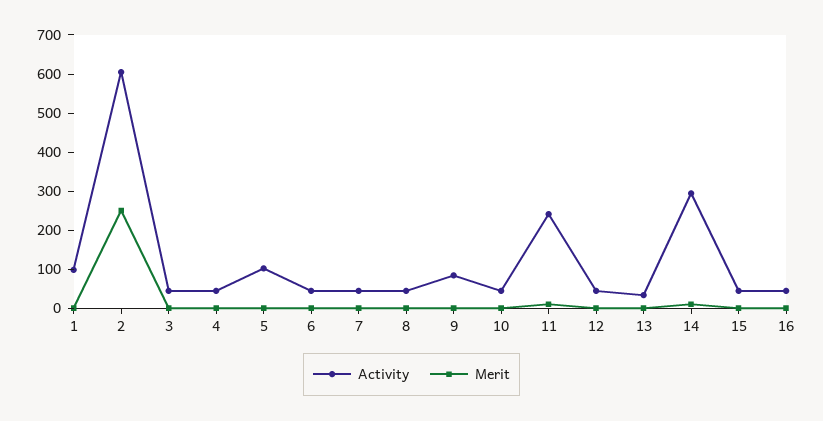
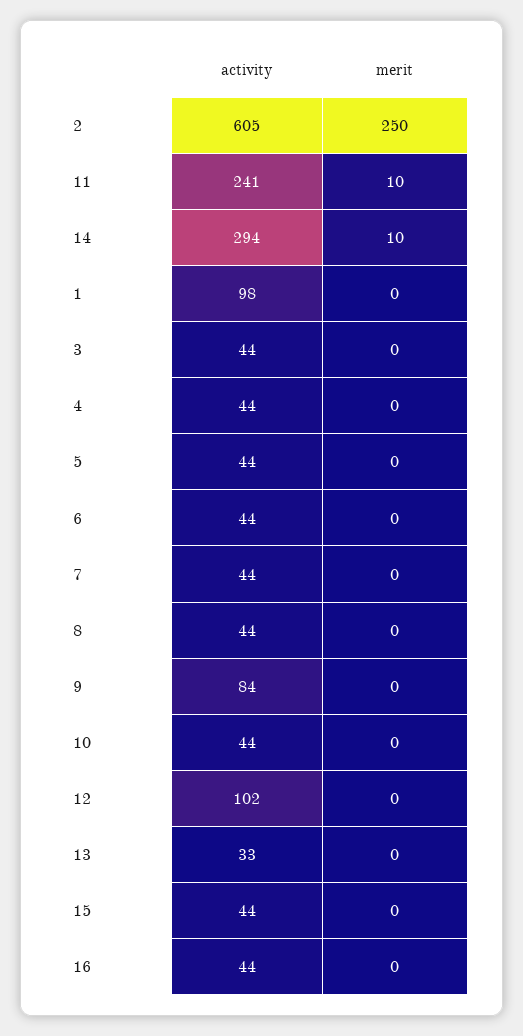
Activity, 5: 100 -> 44
Activity, 12: 50 -> 102

